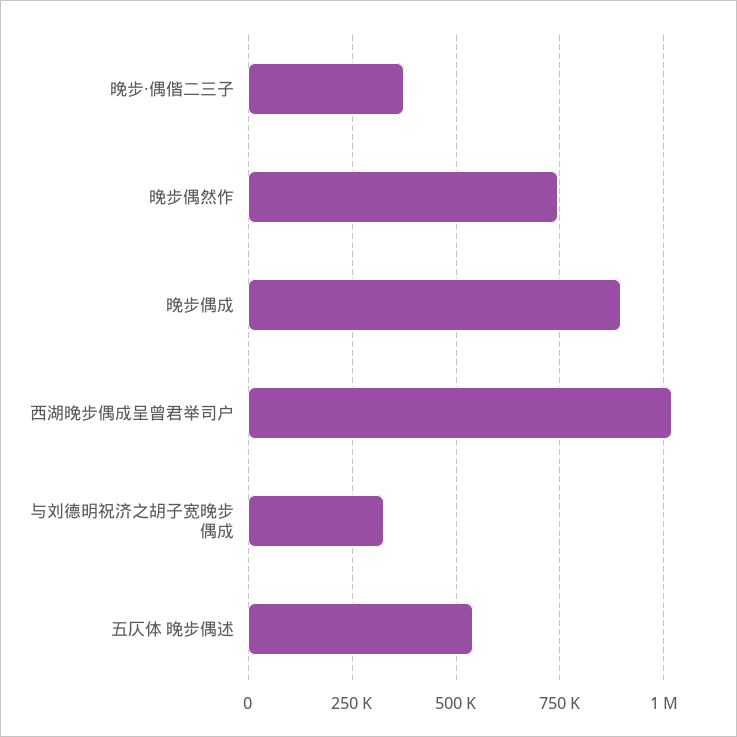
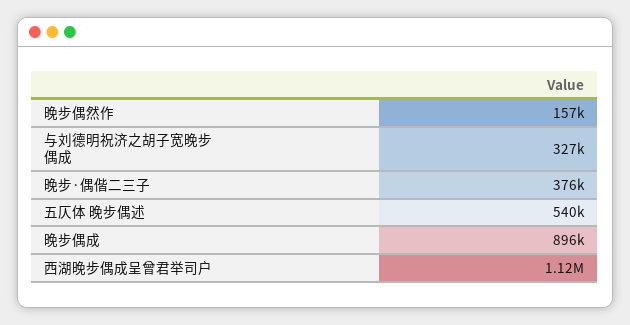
晚步偶然作: 750000 -> 157000
西湖晚步偶成呈曾君举司户: 1025000 -> 1120000

